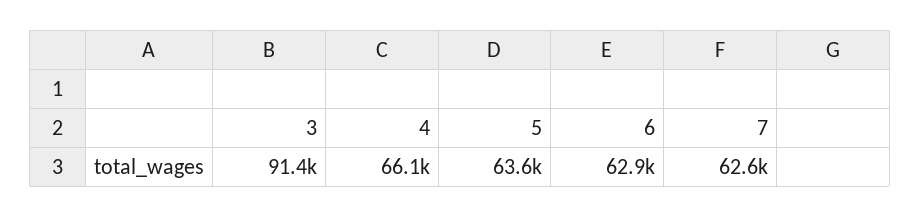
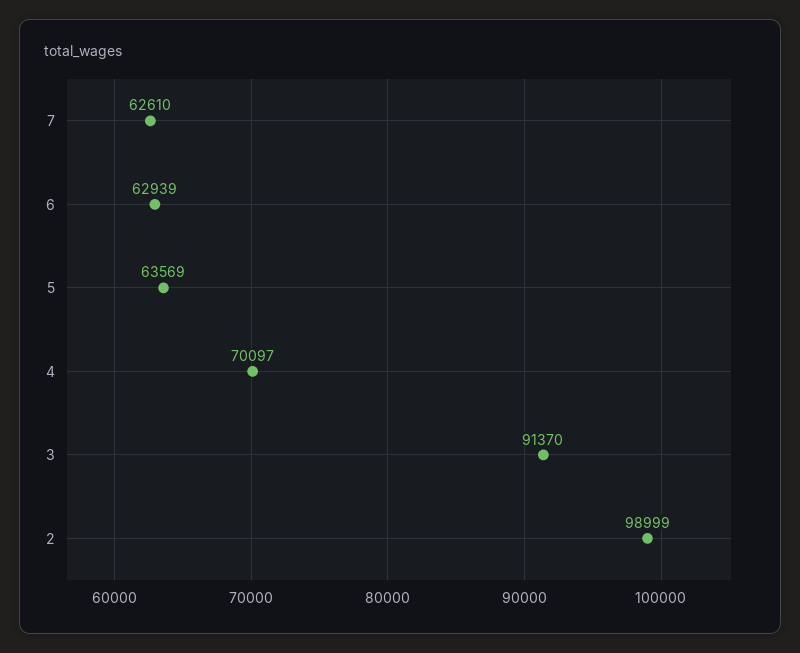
4: 66100 -> 70097
2: none -> 98999

